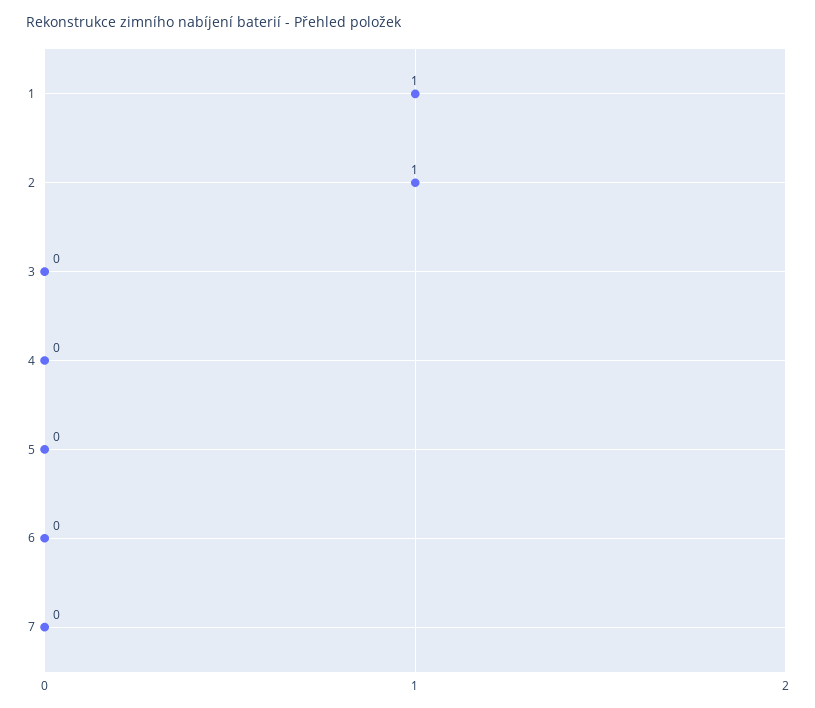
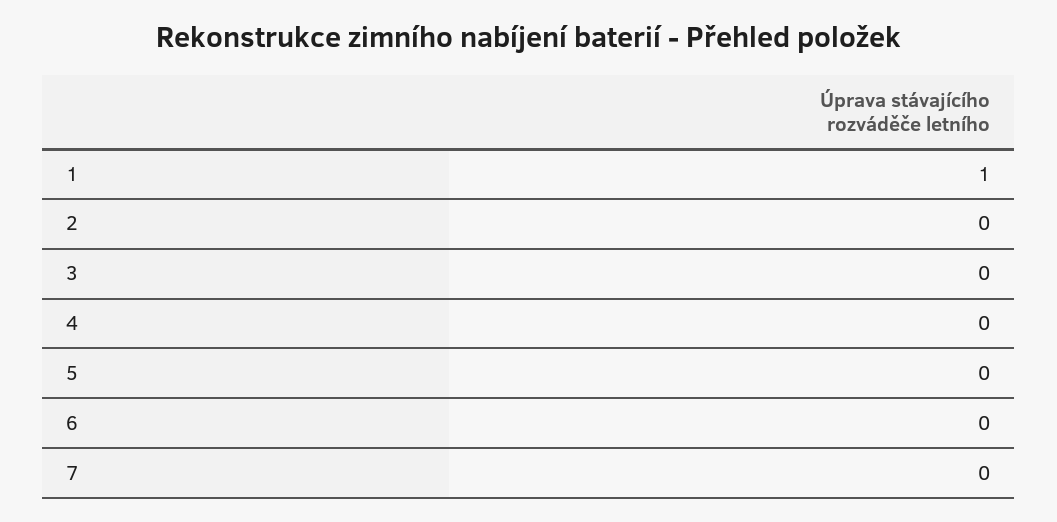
2: 1 -> 0

